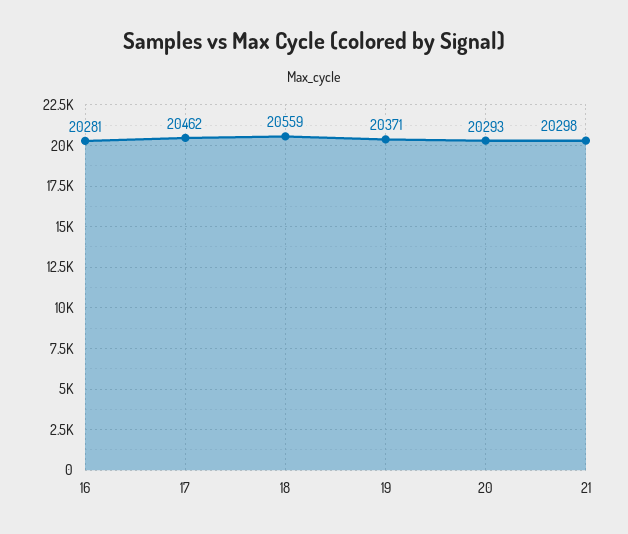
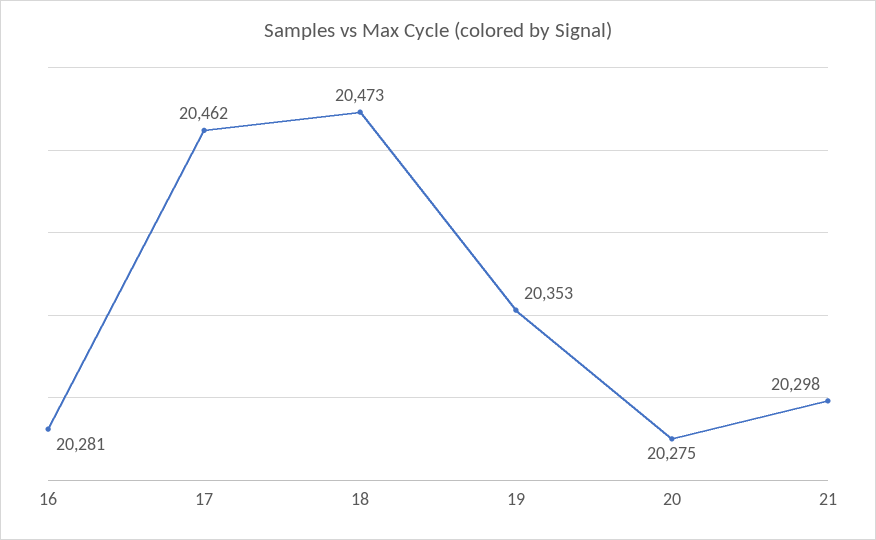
18: 20559 -> 20473
19: 20371 -> 20353
20: 20293 -> 20275

